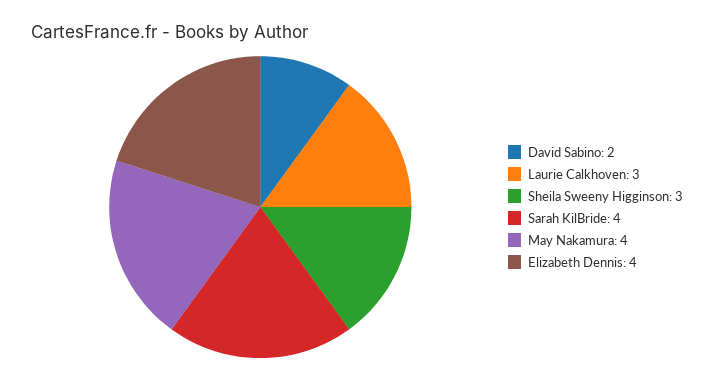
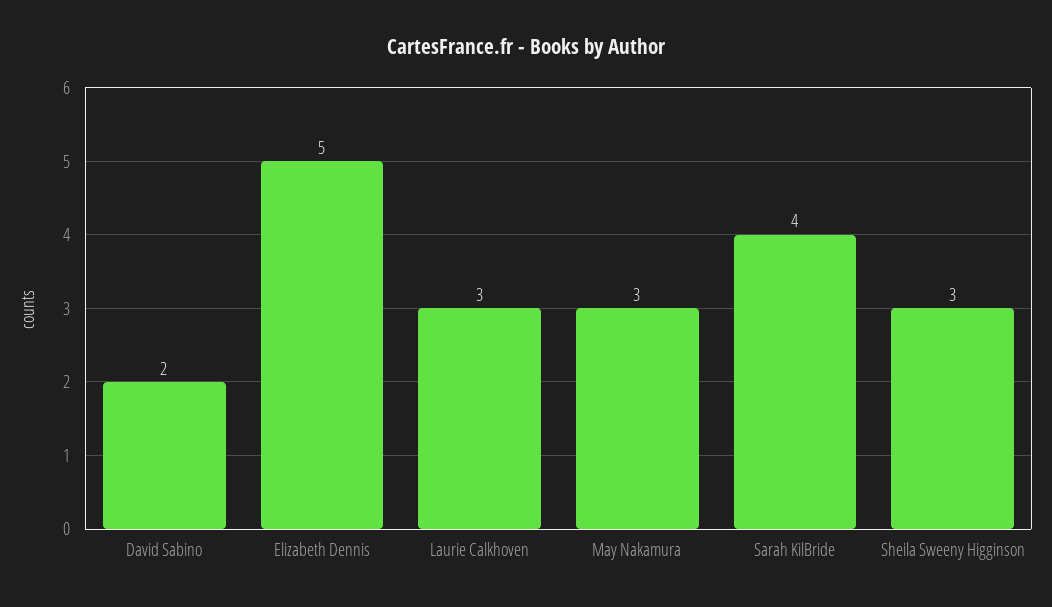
May Nakamura: 4 -> 3
Elizabeth Dennis: 4 -> 5

